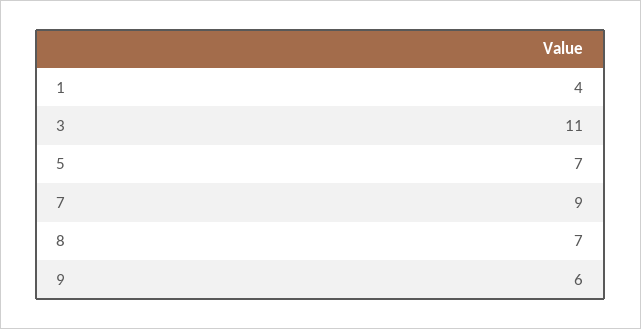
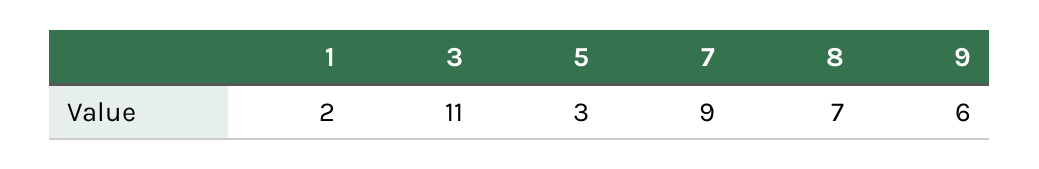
1: 4 -> 2
5: 7 -> 3

